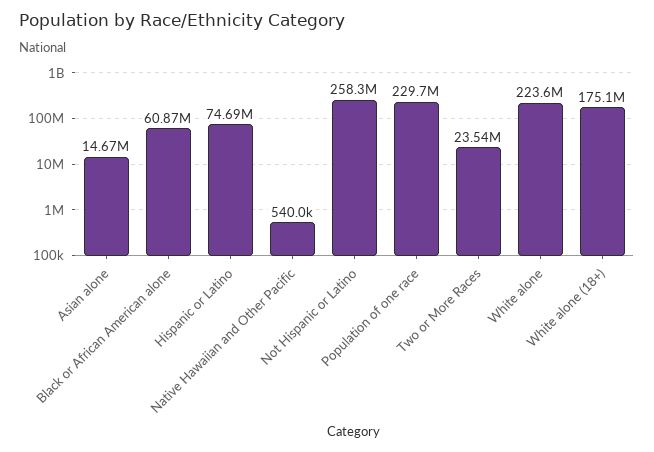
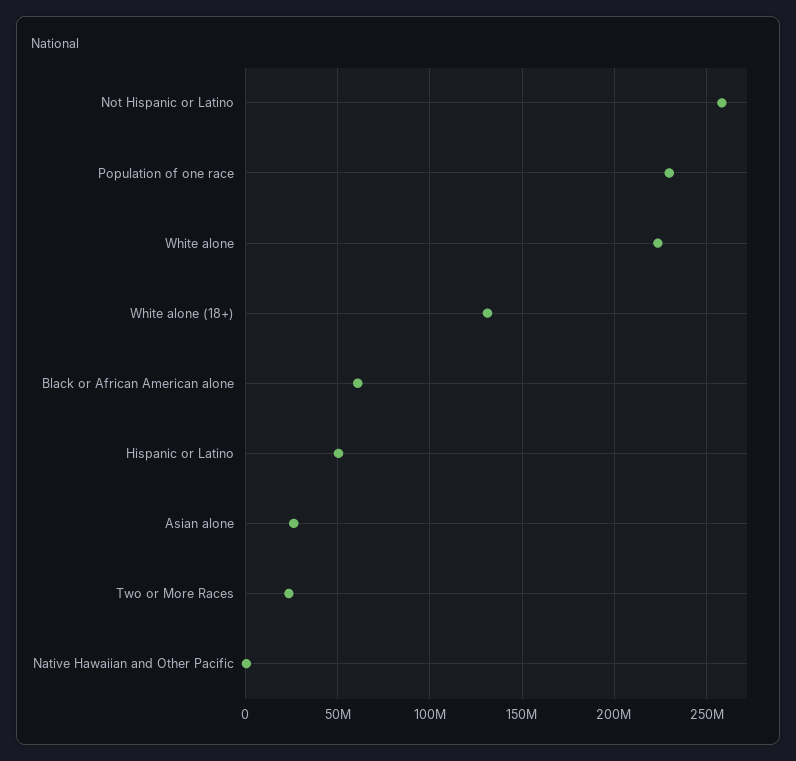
Asian alone: 14670000 -> 25000000
Hispanic or Latino: 74690000 -> 50000000
White alone (18+): 175100000 -> 130000000

